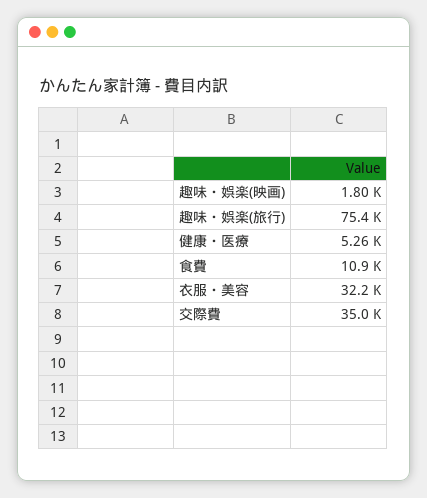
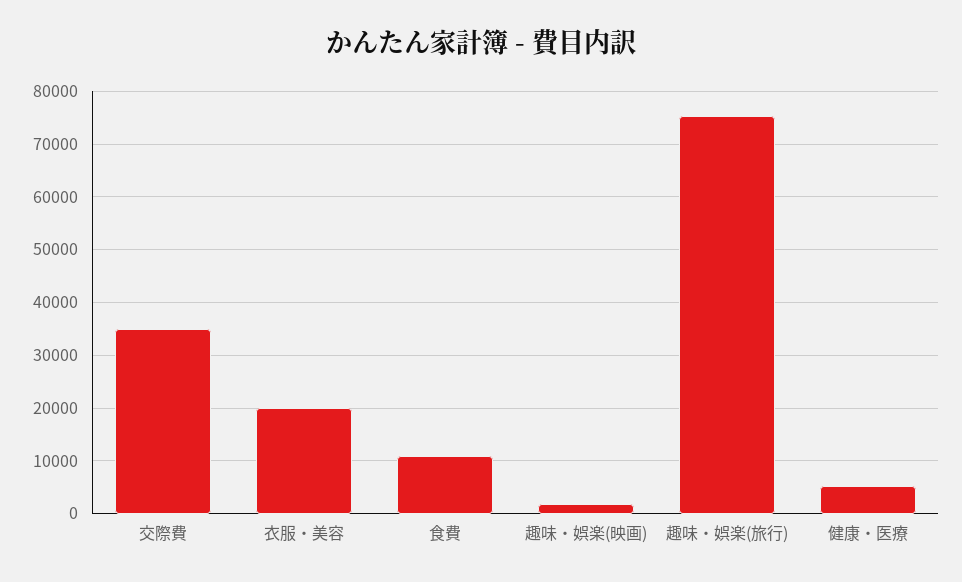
衣服・美容: 32200 -> 20000

